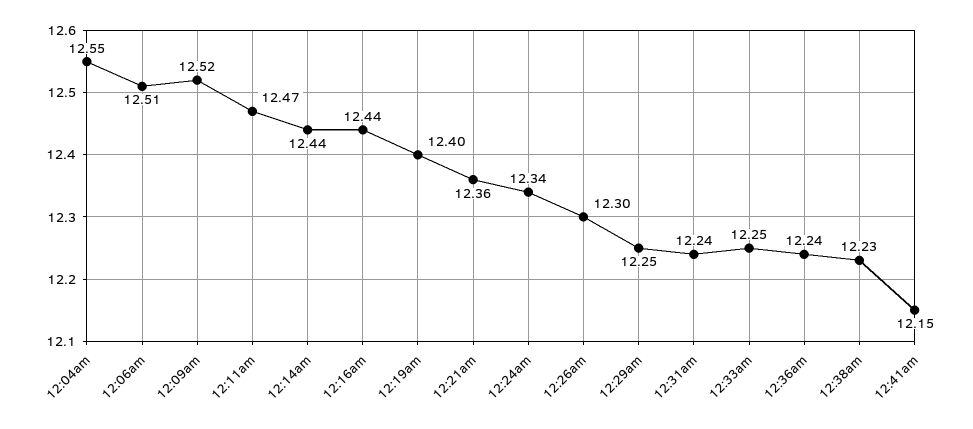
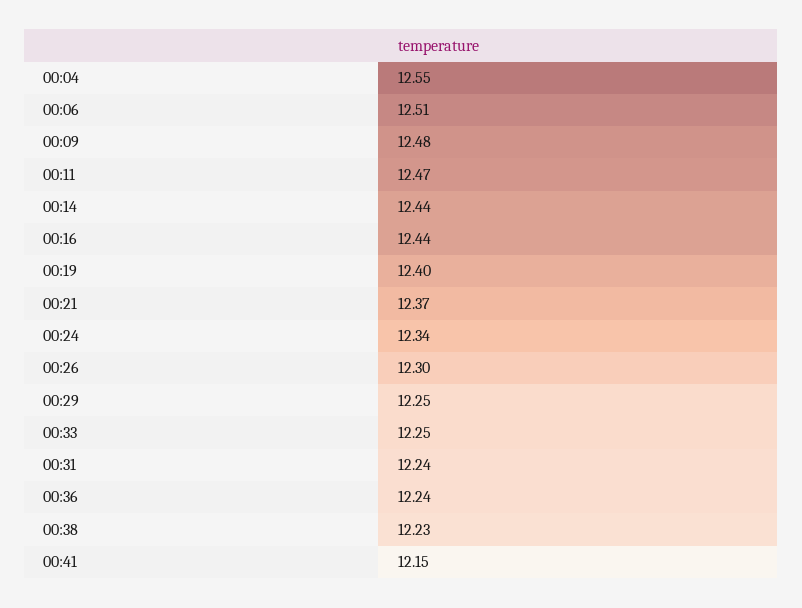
12:09am: 12.52 -> 12.48
12:21am: 12.36 -> 12.37

